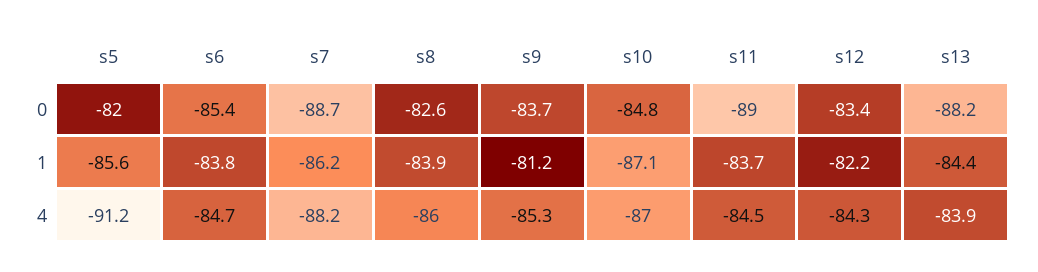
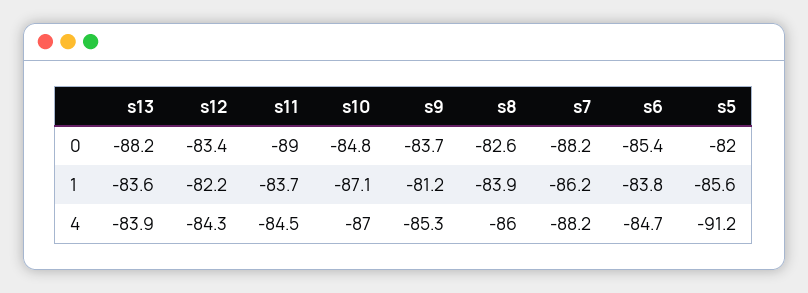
s7, 0: -88.7 -> -88.2
s13, 1: -84.4 -> -83.6

